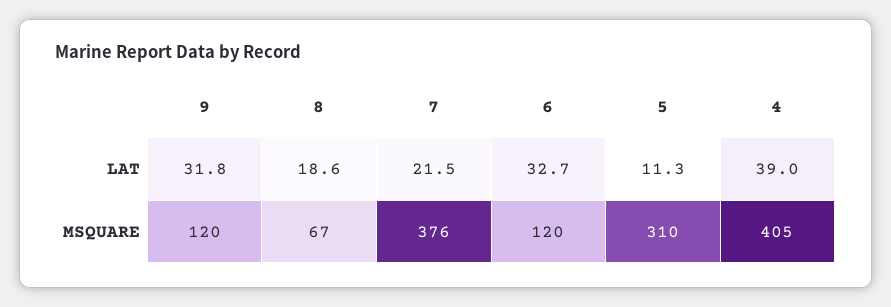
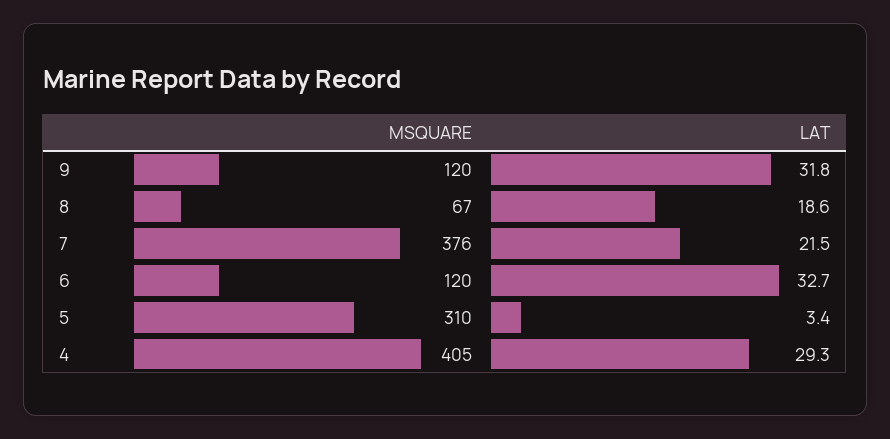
5, LAT: 11.3 -> 3.4
4, LAT: 39 -> 29.3

